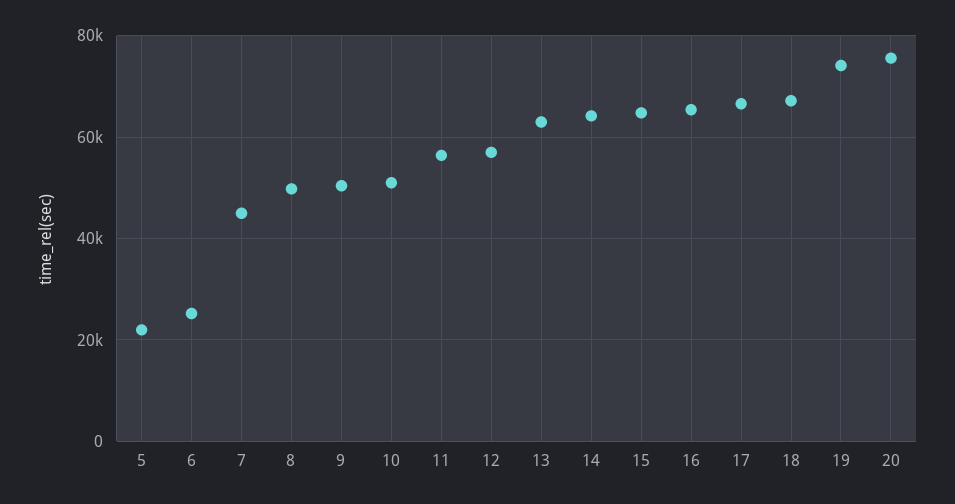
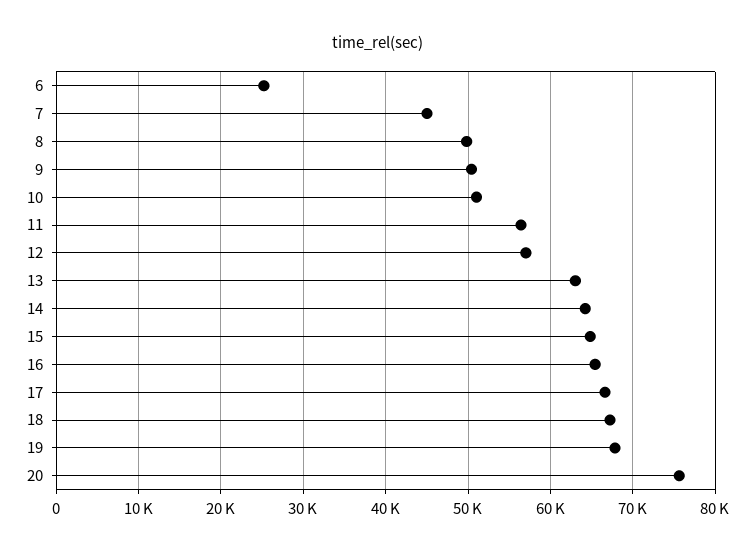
5: 22000 -> none
19: 74000 -> 68000

